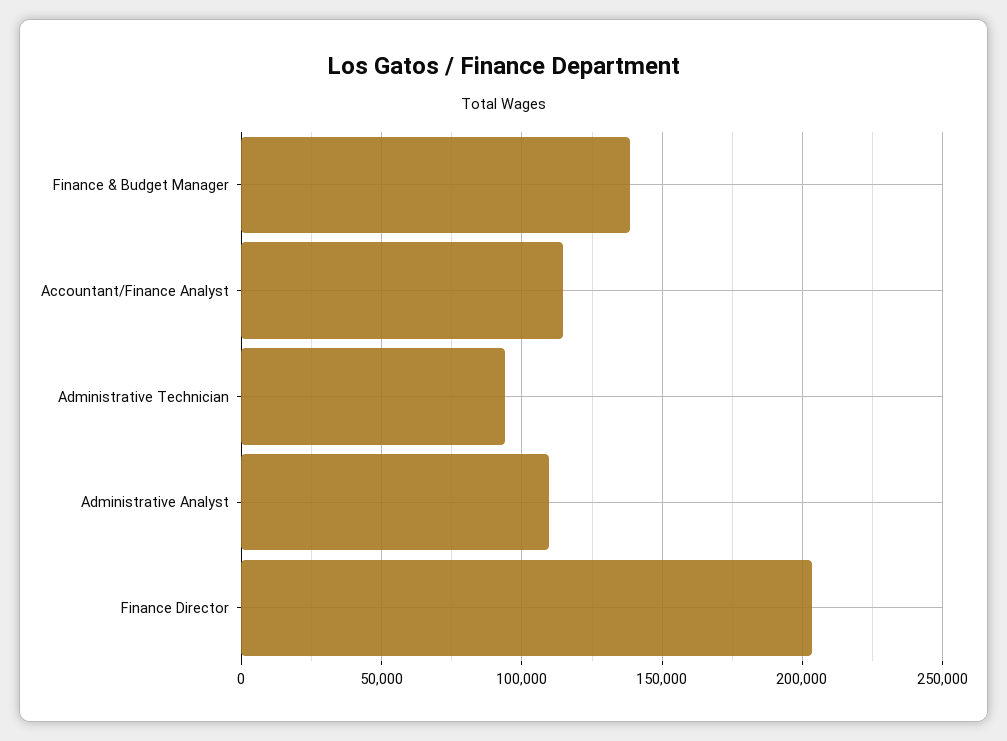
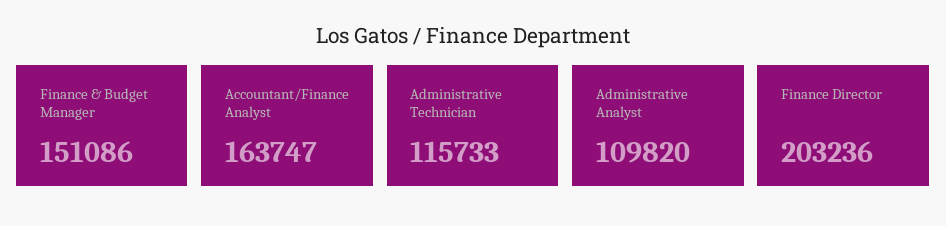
Finance & Budget Manager: 140000 -> 151086
Accountant/Finance Analyst: 115000 -> 163747
Administrative Technician: 95000 -> 115733

